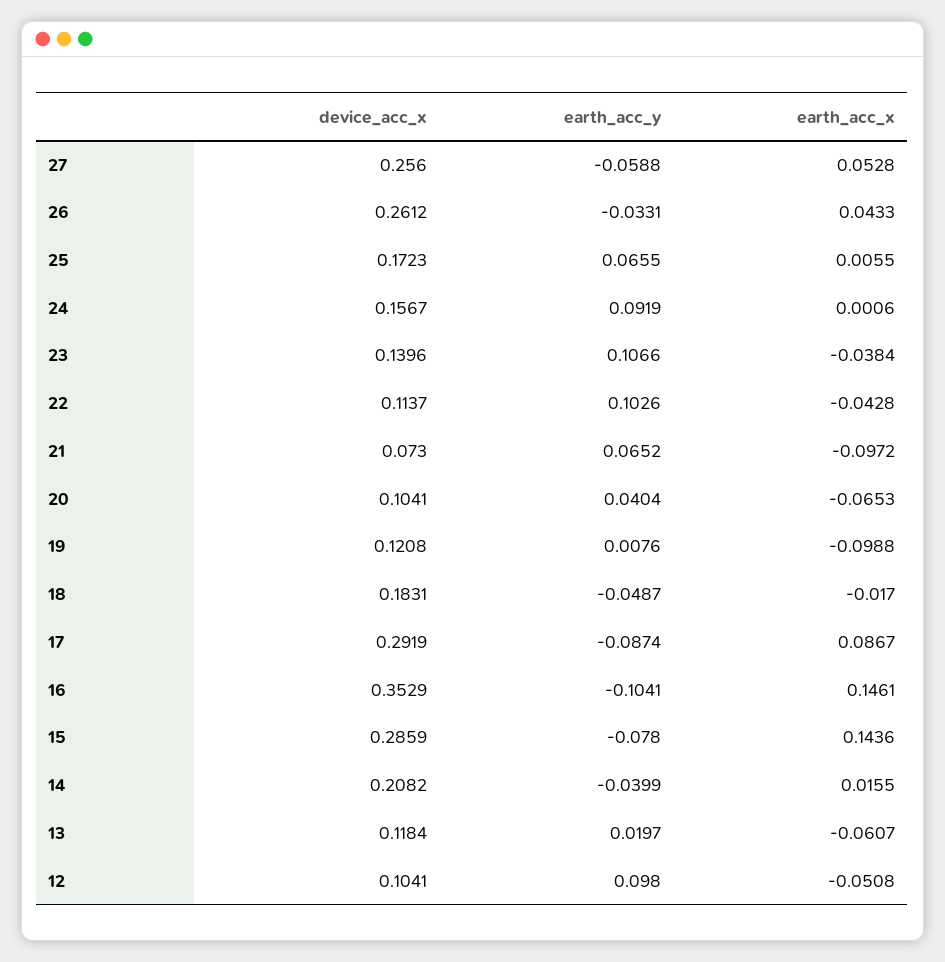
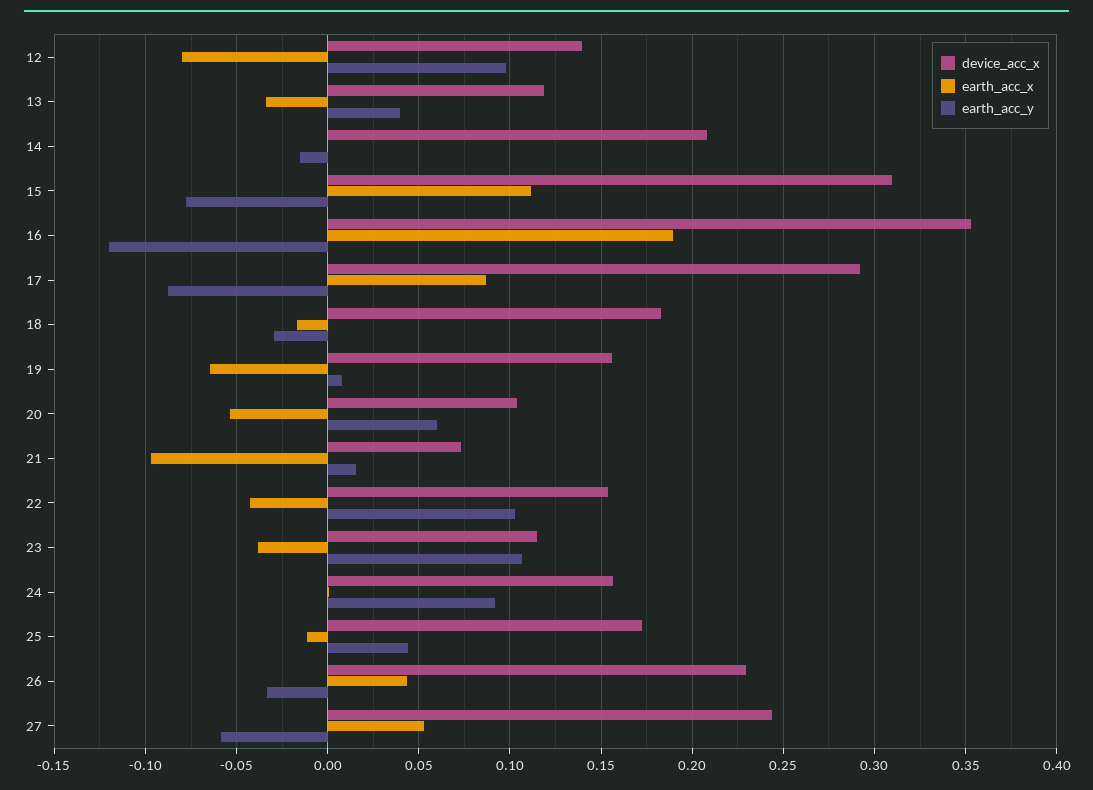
device_acc_x, 27: 0.256 -> 0.245
device_acc_x, 26: 0.2612 -> 0.23
earth_acc_y, 25: 0.0655 -> 0.045
earth_acc_x, 25: 0.0055 -> -0.01
device_acc_x, 23: 0.1396 -> 0.115
device_acc_x, 22: 0.1137 -> 0.155
earth_acc_y, 21: 0.0652 -> 0.015
earth_acc_y, 20: 0.0404 -> 0.06
earth_acc_x, 20: -0.0653 -> -0.055
device_acc_x, 19: 0.1208 -> 0.155
earth_acc_x, 19: -0.0988 -> -0.065
earth_acc_y, 18: -0.0487 -> -0.03
earth_acc_y, 16: -0.1041 -> -0.12
earth_acc_x, 16: 0.1461 -> 0.19
device_acc_x, 15: 0.2859 -> 0.31
earth_acc_x, 15: 0.1436 -> 0.11
earth_acc_y, 14: -0.0399 -> -0.015
earth_acc_x, 14: 0.0155 -> 0
earth_acc_y, 13: 0.0197 -> 0.04
earth_acc_x, 13: -0.0607 -> -0.035
device_acc_x, 12: 0.1041 -> 0.14
earth_acc_x, 12: -0.0508 -> -0.08

